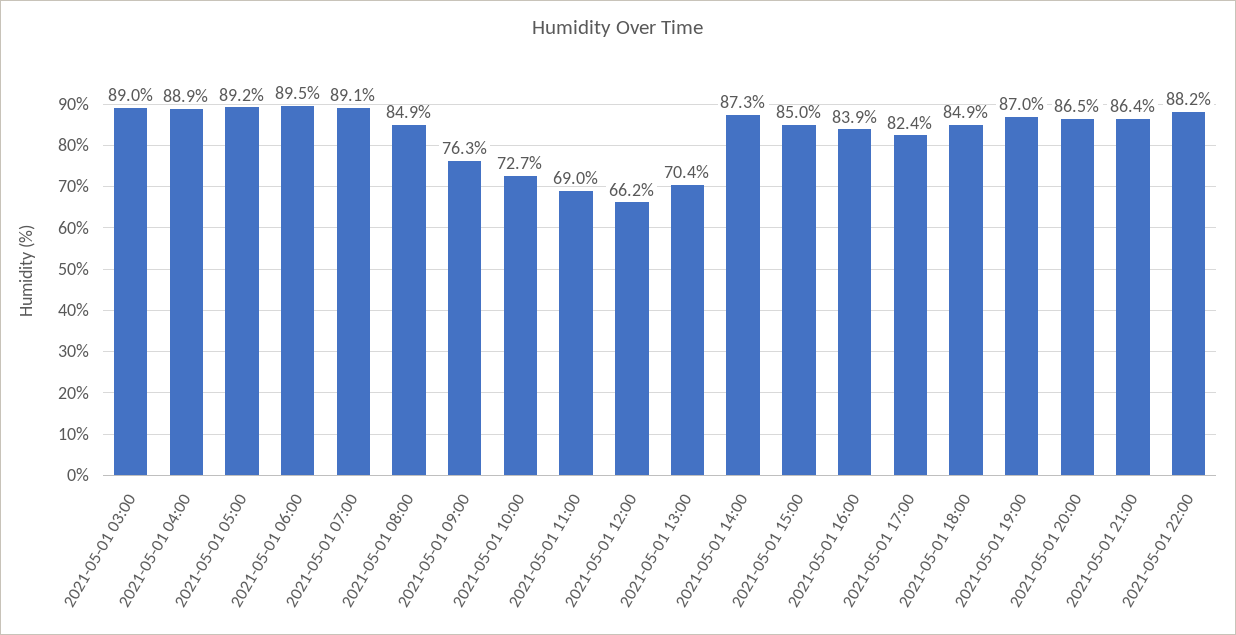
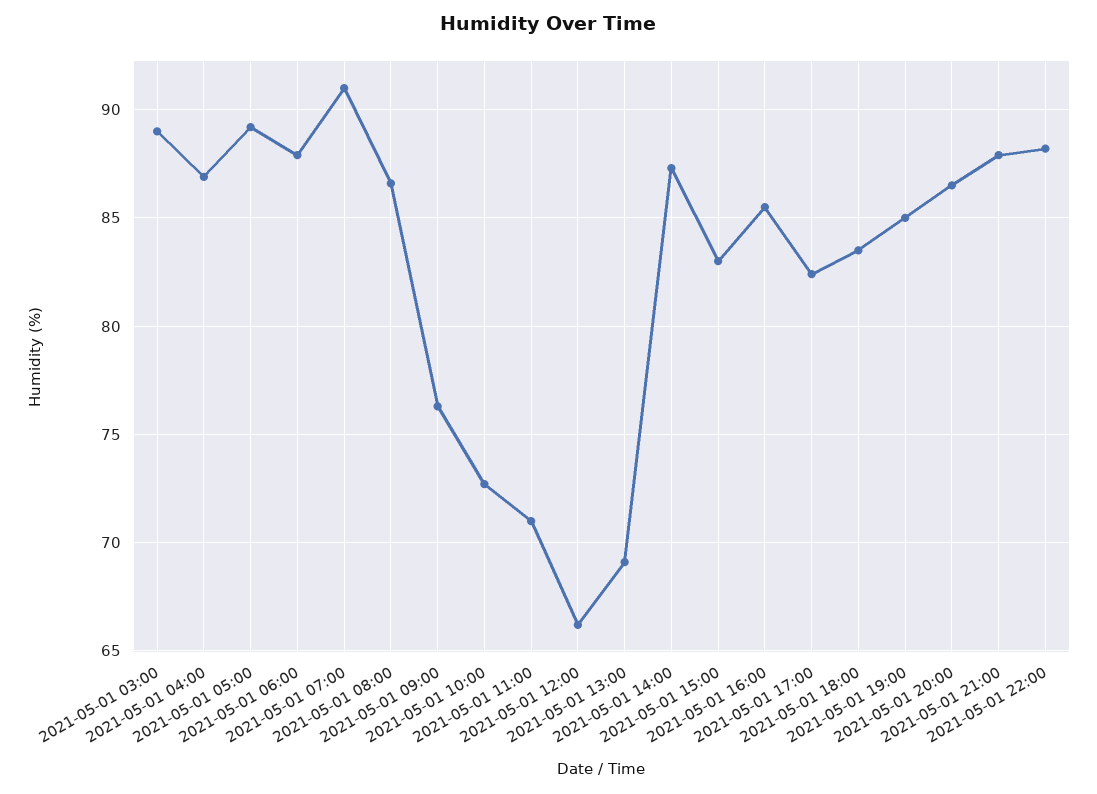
2021-05-01 04:00: 88.9 -> 87
2021-05-01 06:00: 89.5 -> 88
2021-05-01 07:00: 89.1 -> 91
2021-05-01 08:00: 84.9 -> 86.5
2021-05-01 11:00: 69 -> 71
2021-05-01 13:00: 70.4 -> 69
2021-05-01 15:00: 85 -> 83
2021-05-01 16:00: 83.9 -> 85.5
2021-05-01 18:00: 84.9 -> 83.5
2021-05-01 19:00: 87 -> 85
2021-05-01 21:00: 86.4 -> 88

